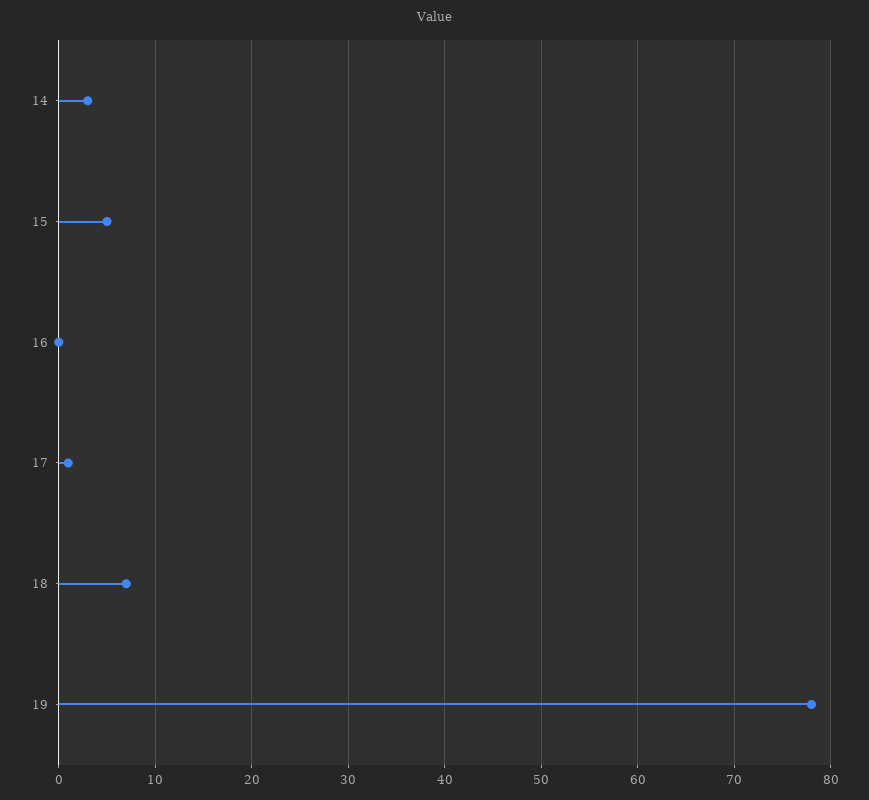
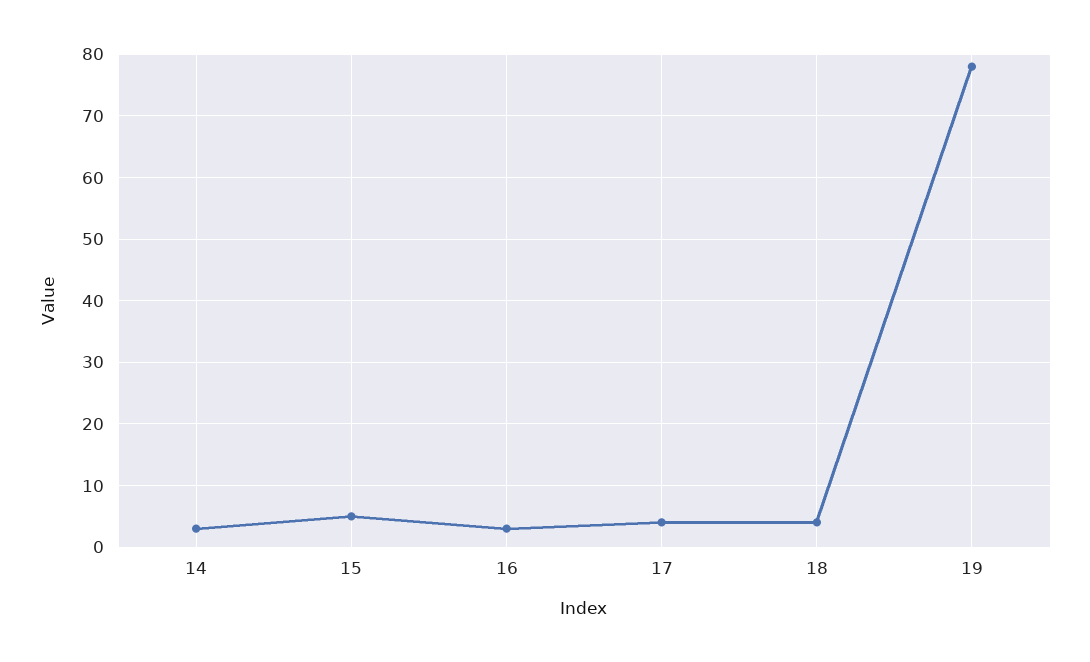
16: 0 -> 3
17: 1 -> 4
18: 7 -> 4

